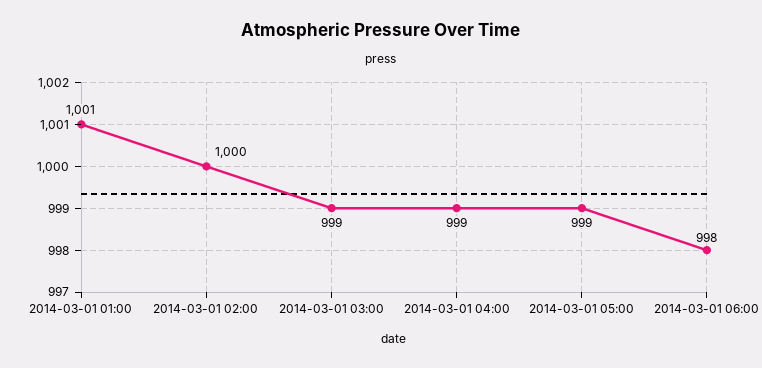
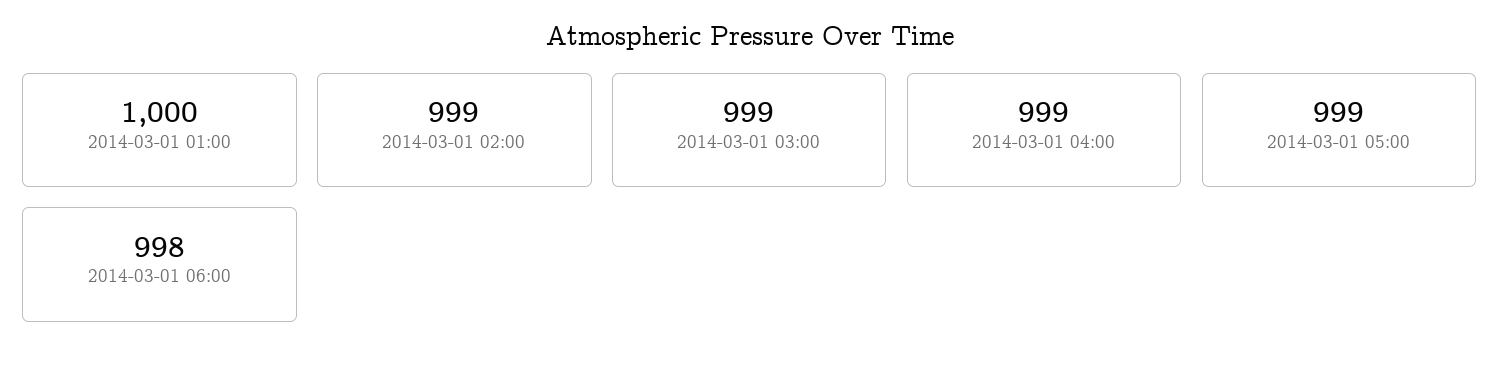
2014-03-01 01:00: 1001 -> 1000
2014-03-01 02:00: 1000 -> 999

